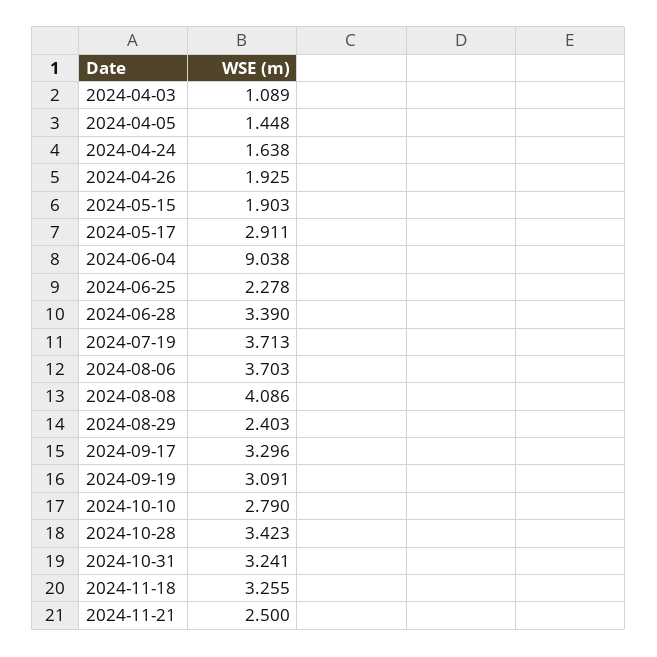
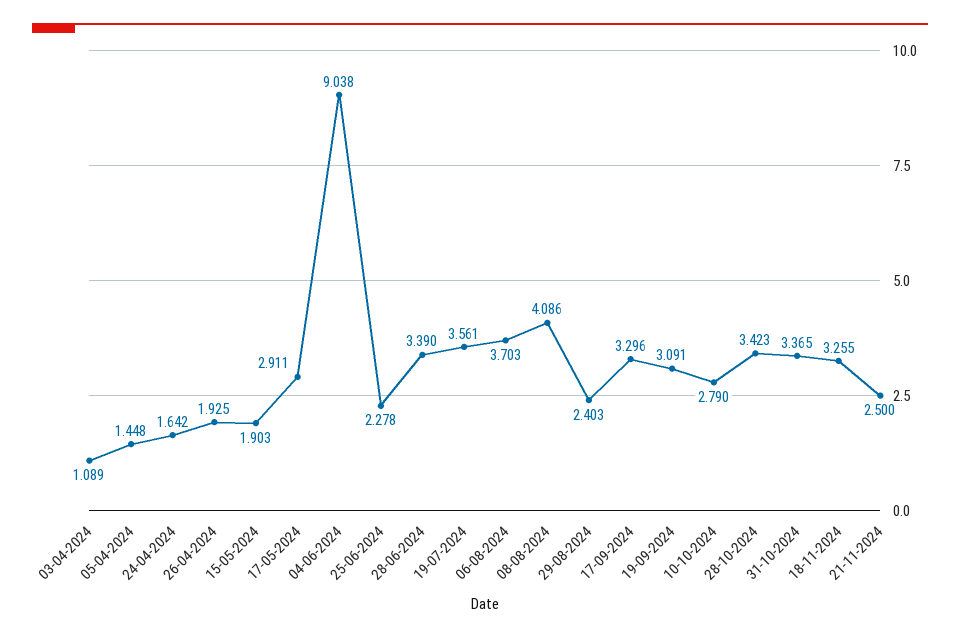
2024-04-24: 1.638 -> 1.642
2024-07-19: 3.713 -> 3.561
2024-10-31: 3.241 -> 3.365

